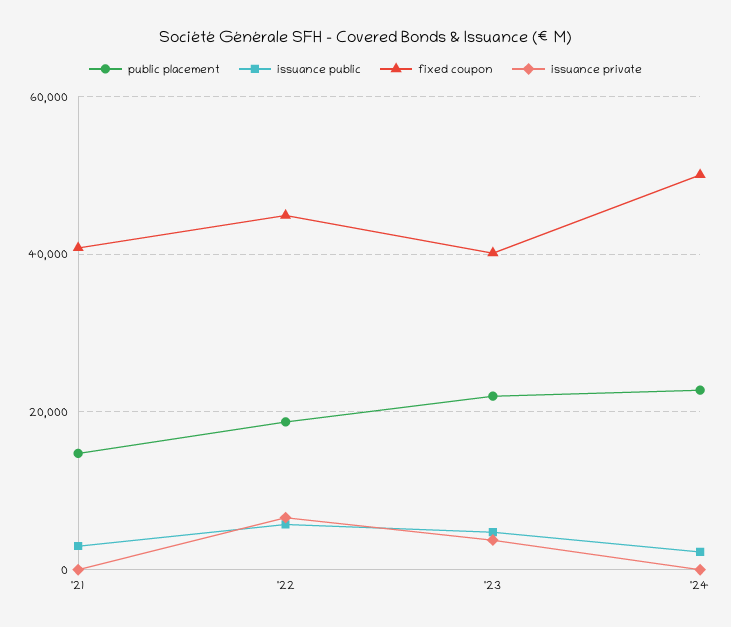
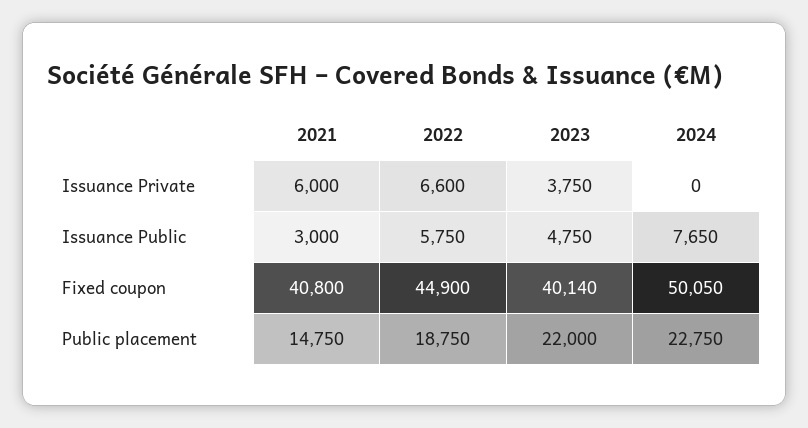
issuance private, '21: 0 -> 6000
issuance public, '24: 2000 -> 7650

